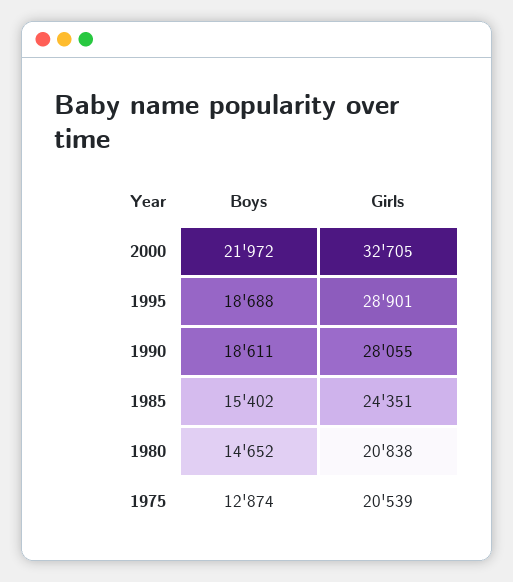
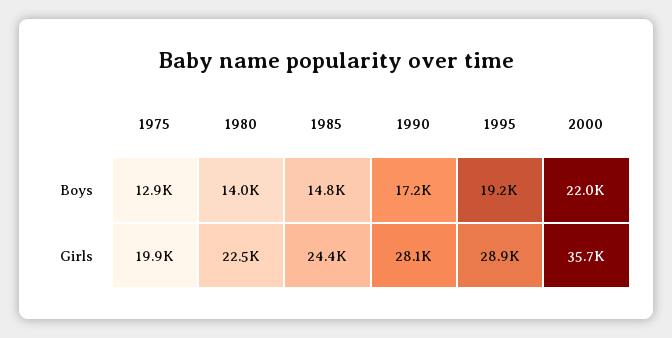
Girls, 2000: 32705 -> 35700
Boys, 1995: 18688 -> 19200
Boys, 1990: 18611 -> 17200
Boys, 1985: 15402 -> 14800
Boys, 1980: 14652 -> 14000
Girls, 1980: 20838 -> 22500
Girls, 1975: 20539 -> 19900

